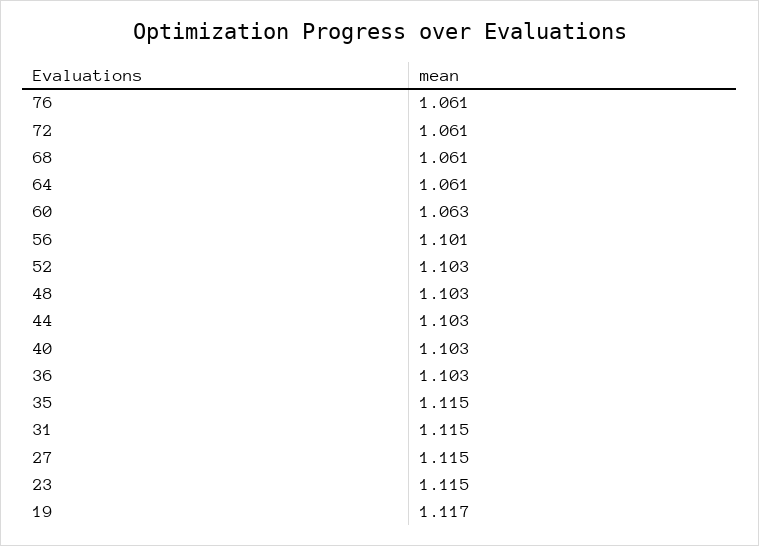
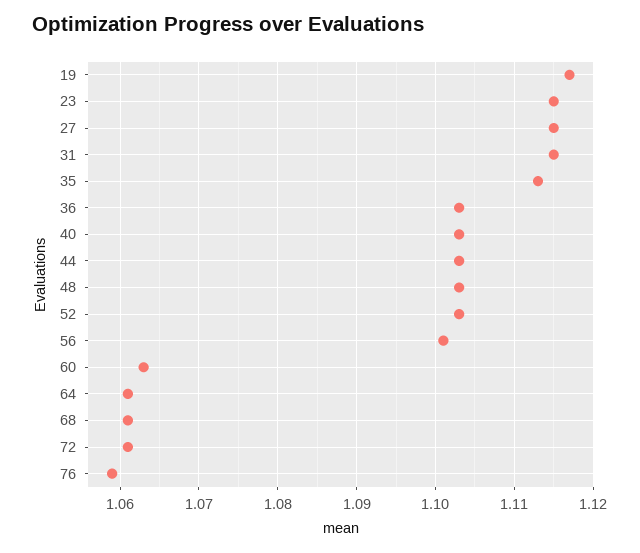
76: 1.061 -> 1.059
35: 1.115 -> 1.113

